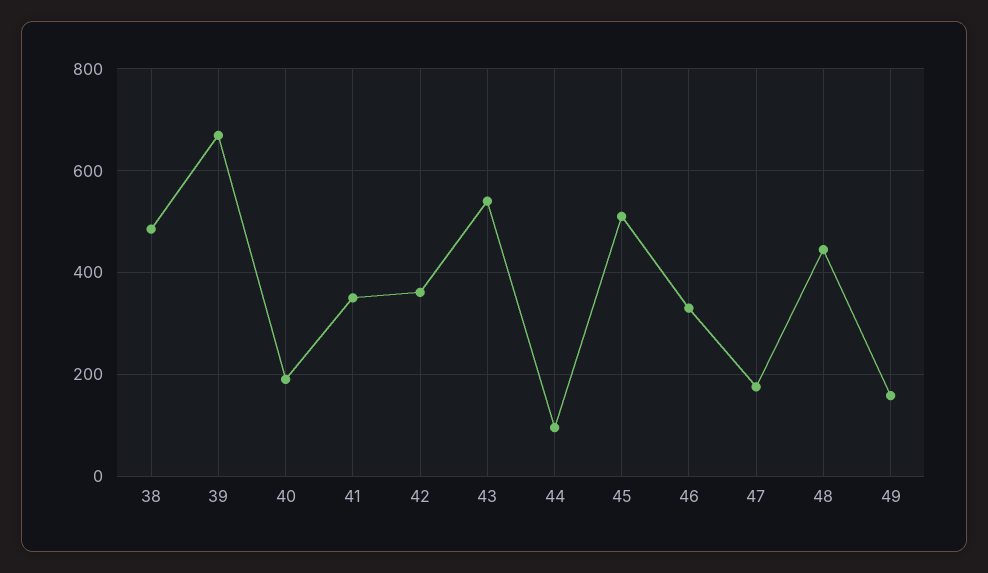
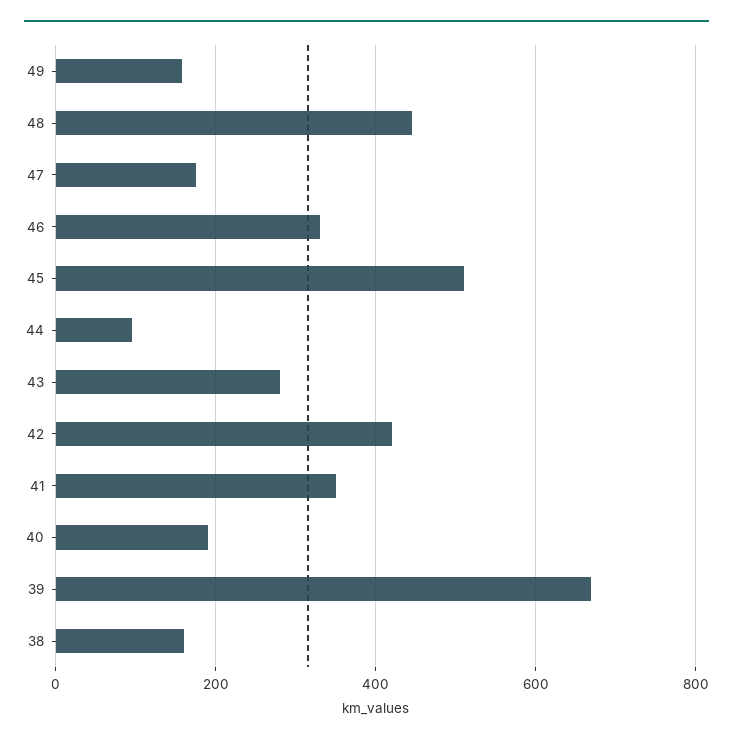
38: 480 -> 160
42: 360 -> 420
43: 540 -> 280

